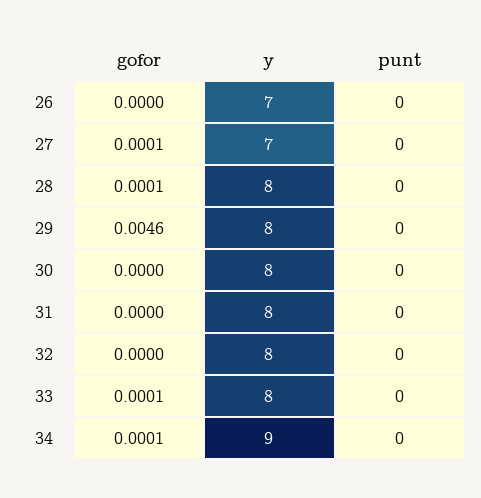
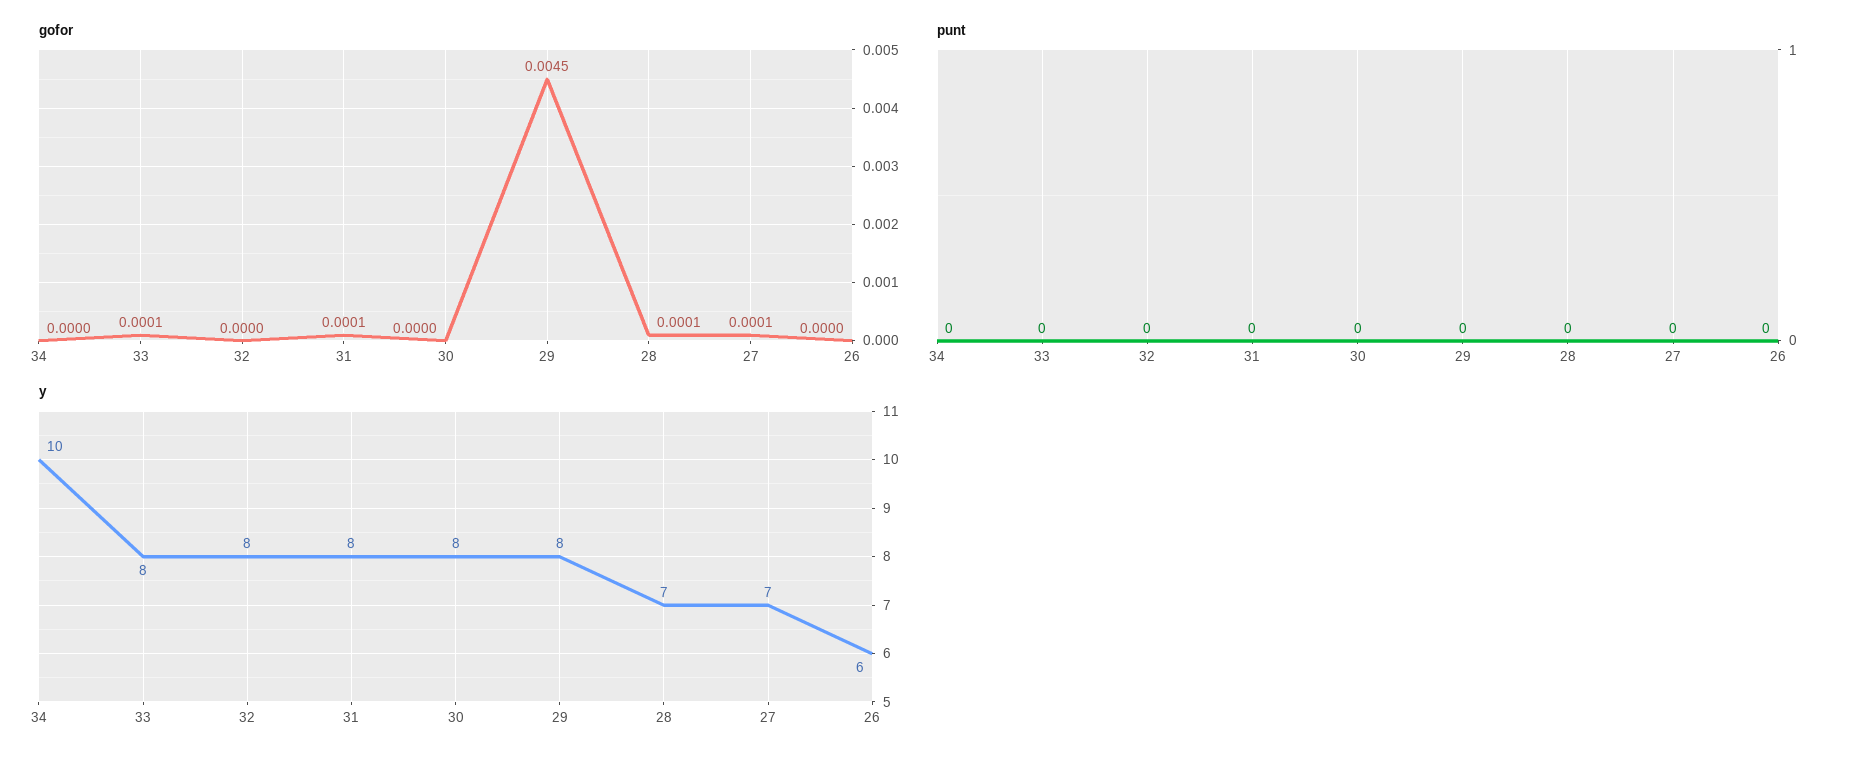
y, 26: 7 -> 6
y, 28: 8 -> 7
gofor, 29: 0.0046 -> 0.0045
gofor, 31: 0 -> 0.0001
gofor, 34: 0.0001 -> 0
y, 34: 9 -> 10

